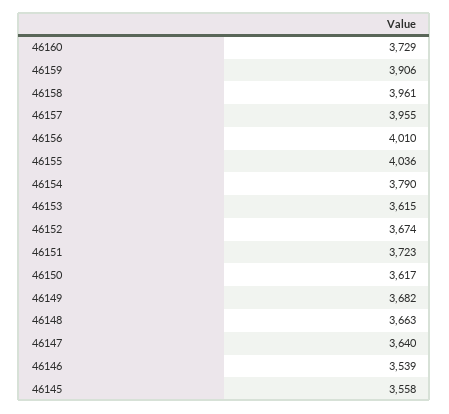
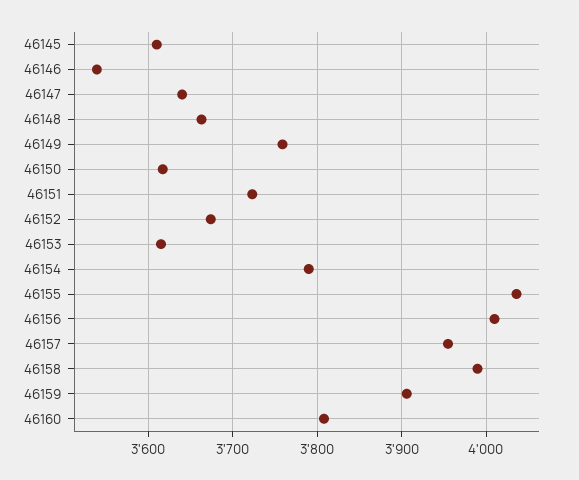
46160: 3729 -> 3810
46158: 3961 -> 3990
46149: 3682 -> 3760
46145: 3558 -> 3610

